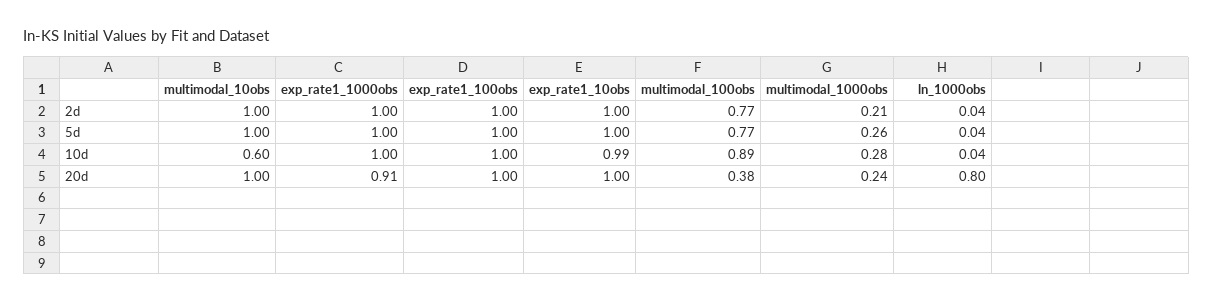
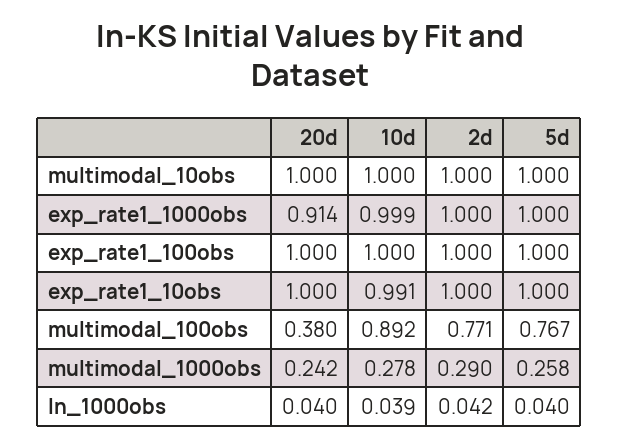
multimodal_1000obs, 2d: 0.21 -> 0.29
multimodal_10obs, 10d: 0.6 -> 1
ln_1000obs, 20d: 0.8 -> 0.04

